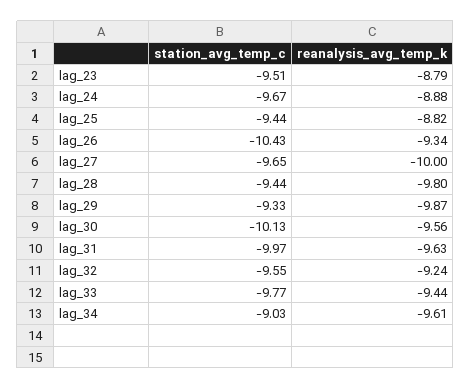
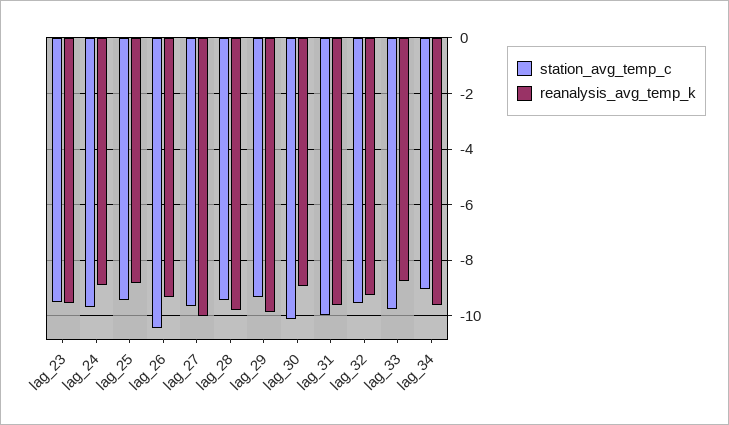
reanalysis_avg_temp_k, lag_23: -8.79 -> -9.5
reanalysis_avg_temp_k, lag_30: -9.56 -> -9
reanalysis_avg_temp_k, lag_33: -9.44 -> -8.75

